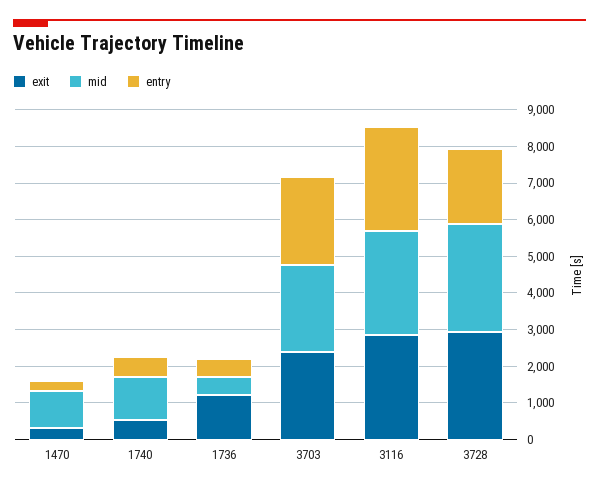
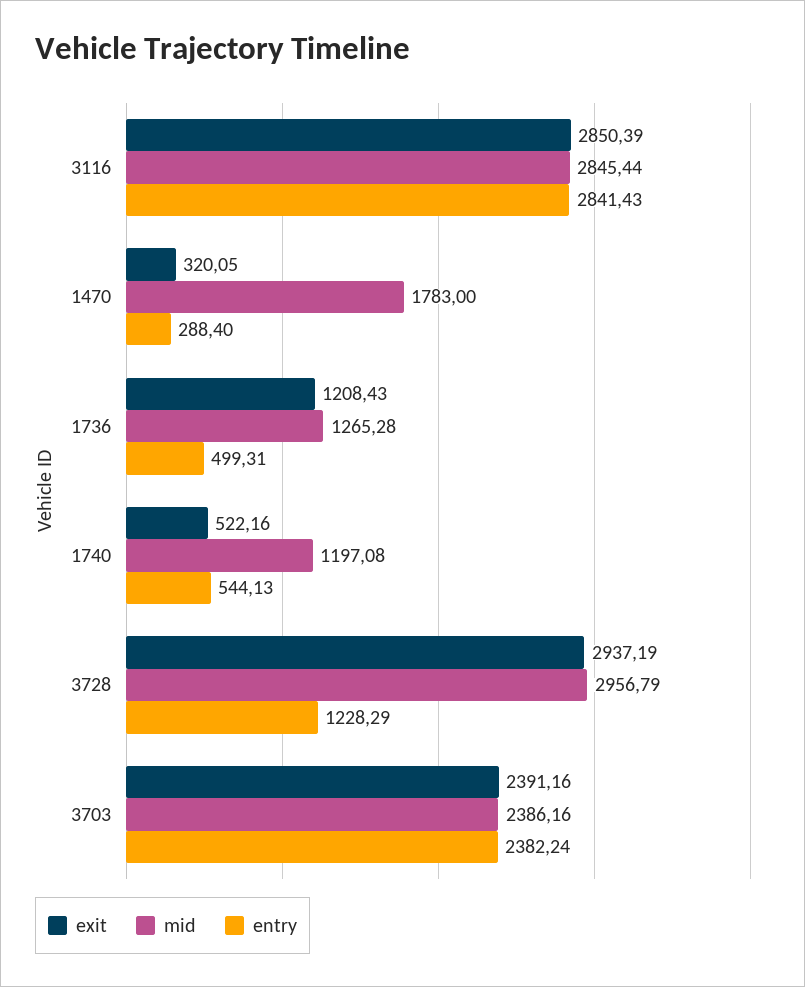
mid, 1470: 1000 -> 1783
mid, 1736: 500 -> 1265.28
entry, 3728: 2000 -> 1228.29

